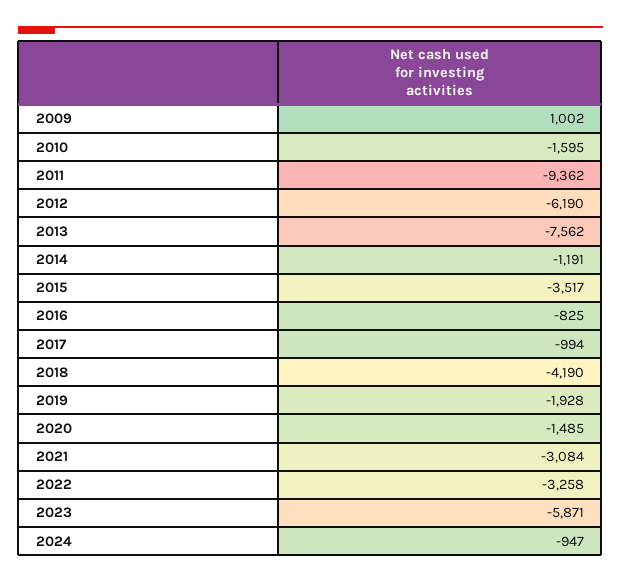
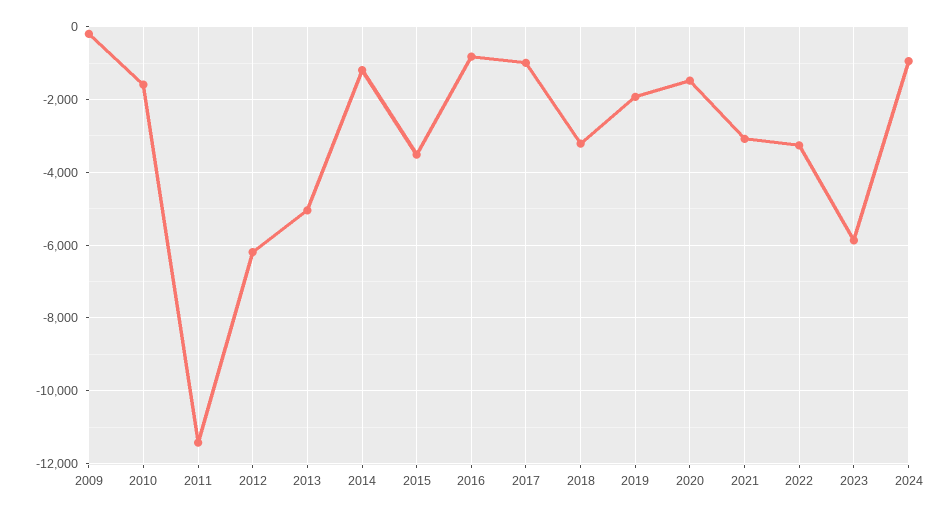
2009: 1002 -> -200
2011: -9362 -> -11400
2013: -7562 -> -5000
2018: -4190 -> -3200

